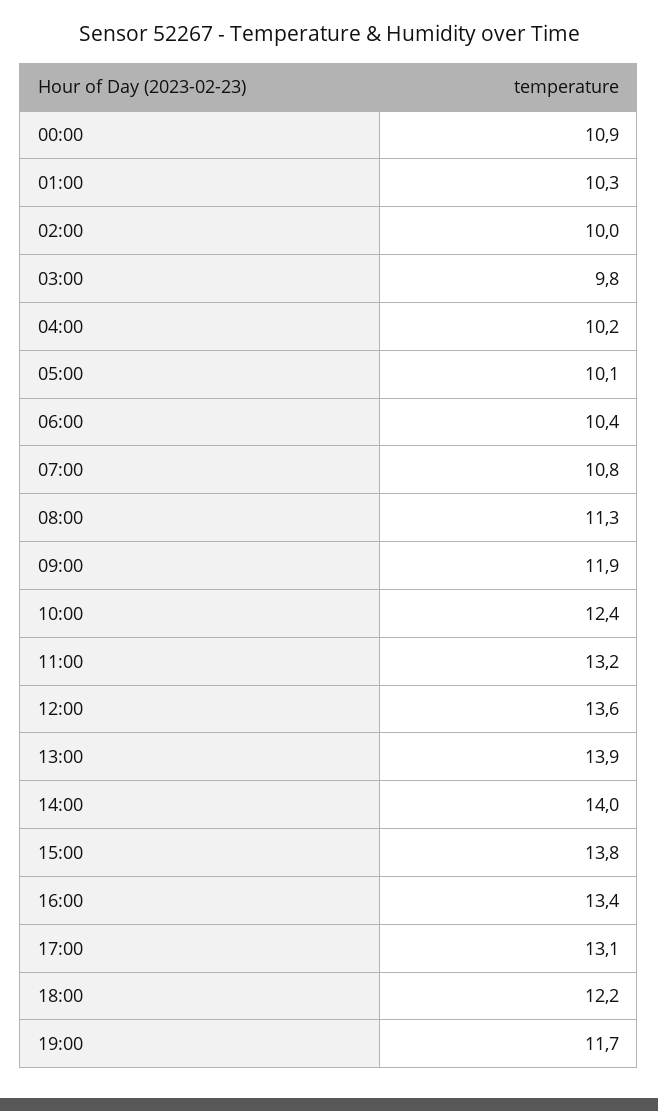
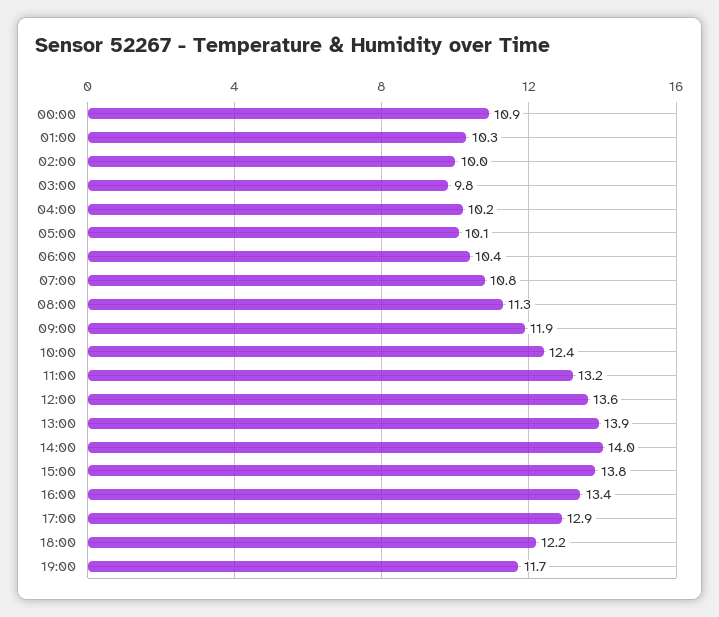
17:00: 13.1 -> 12.9

